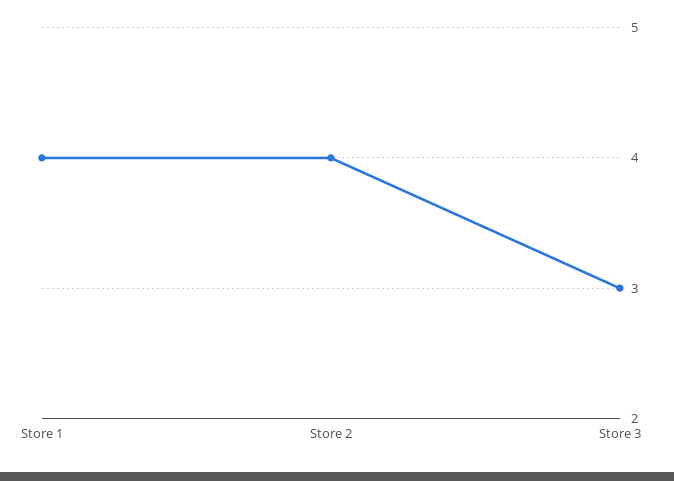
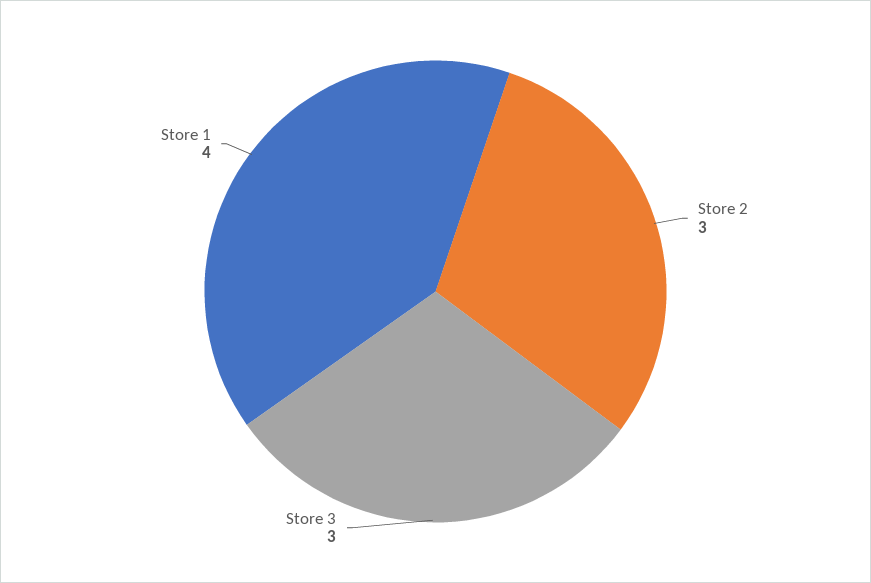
Store 2: 4 -> 3

